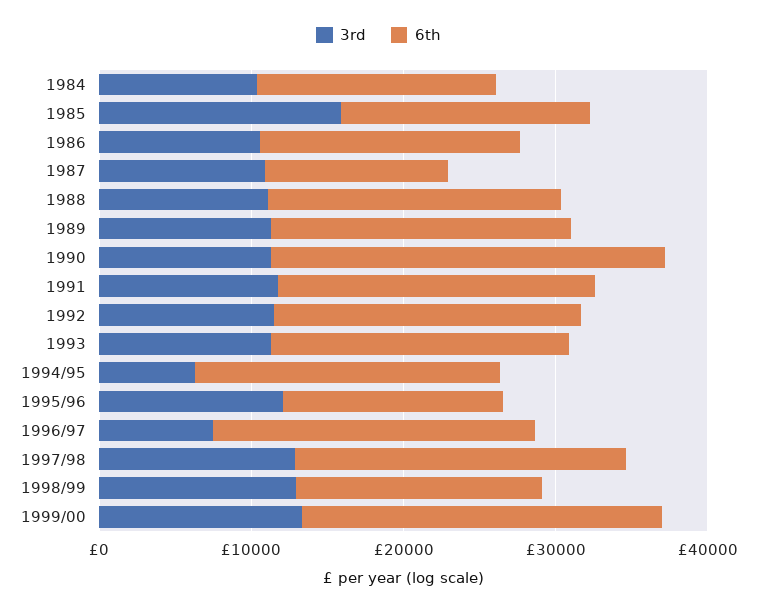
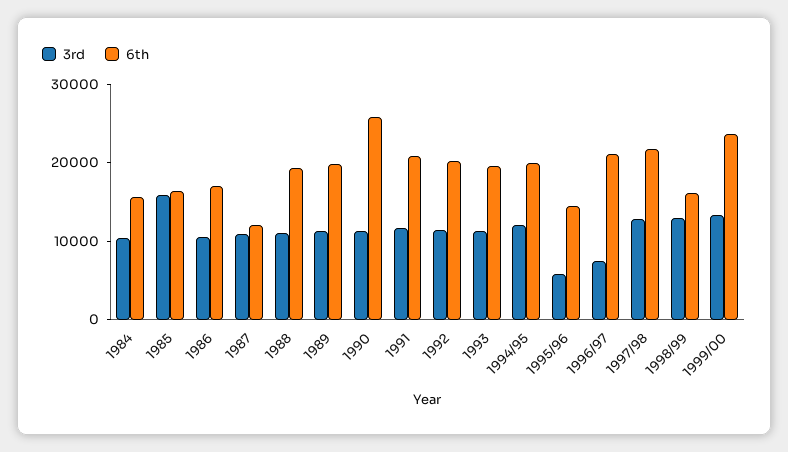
3rd, 1994/95: 6000 -> 12000
3rd, 1995/96: 12000 -> 6000

